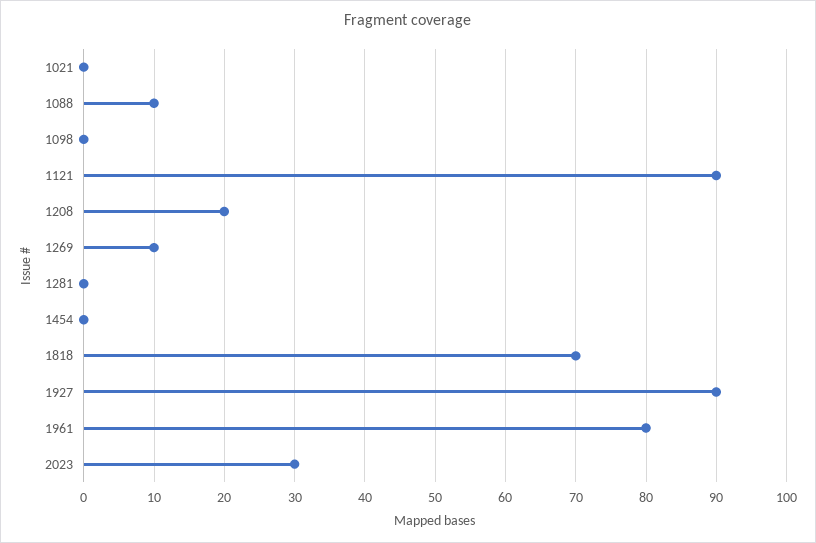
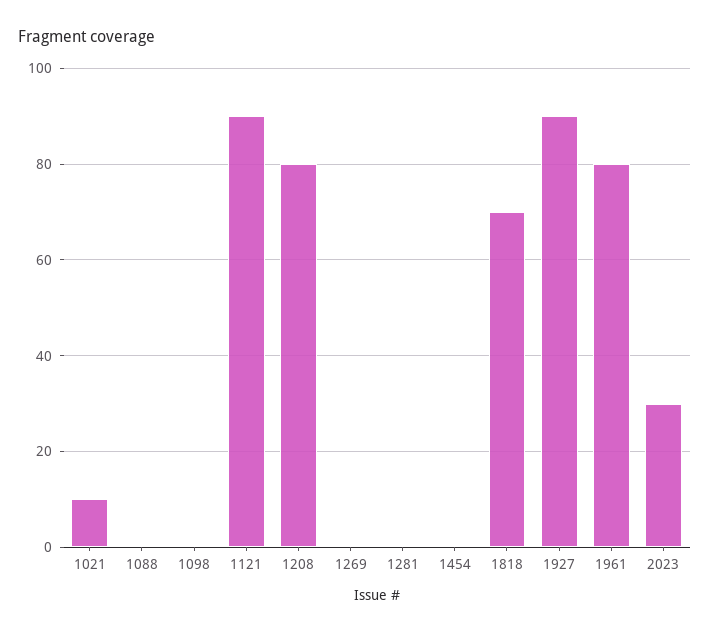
1021: 0 -> 10
1088: 10 -> 0
1208: 20 -> 80
1269: 10 -> 0

